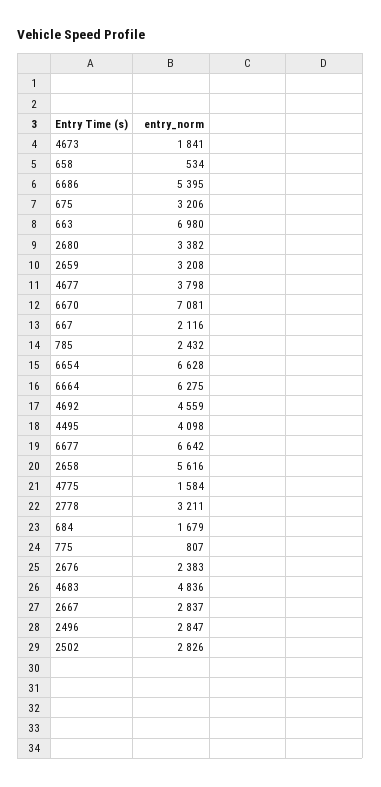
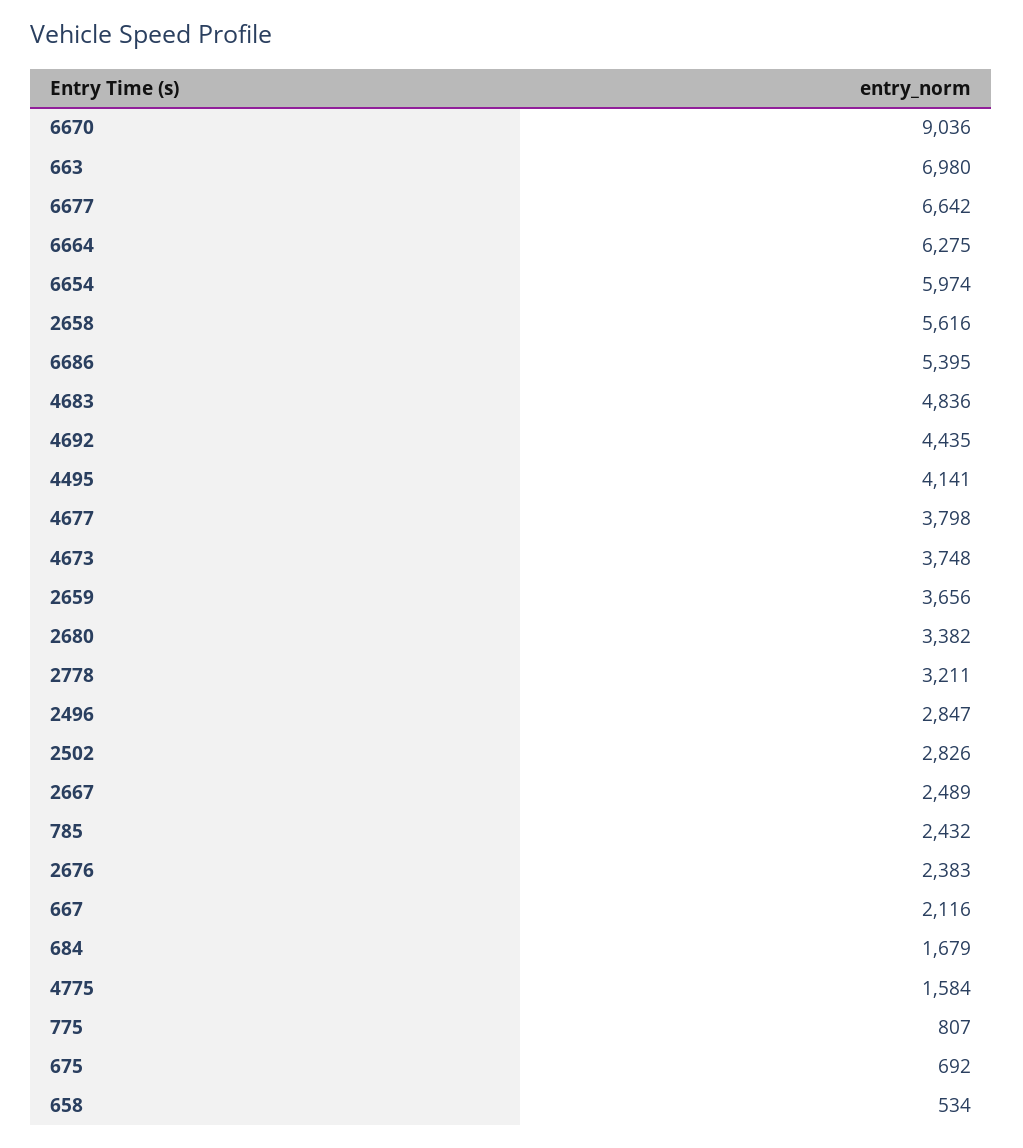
4673: 1841 -> 3748
675: 3206 -> 692
2659: 3208 -> 3656
6670: 7081 -> 9036
6654: 6628 -> 5974
4692: 4559 -> 4435
4495: 4098 -> 4141
2667: 2837 -> 2489

